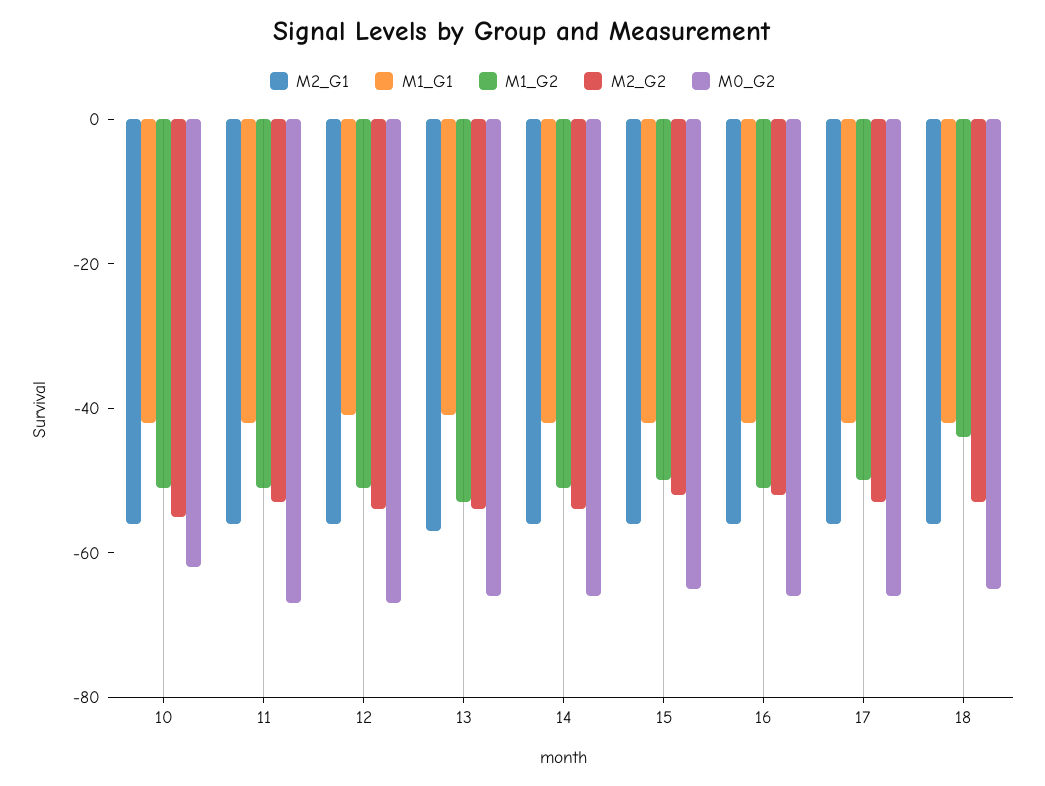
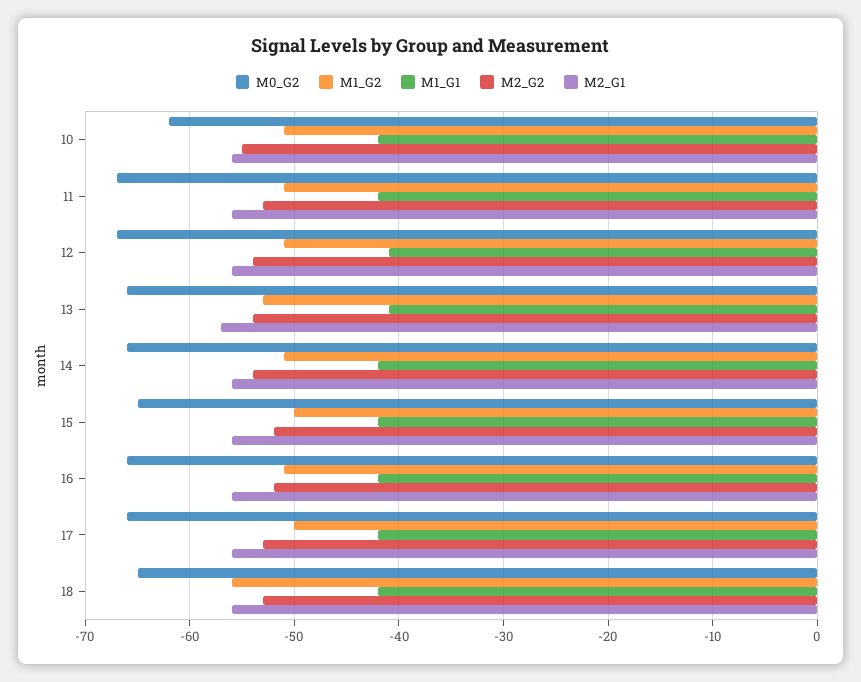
M1_G2, 18: -45 -> -56

